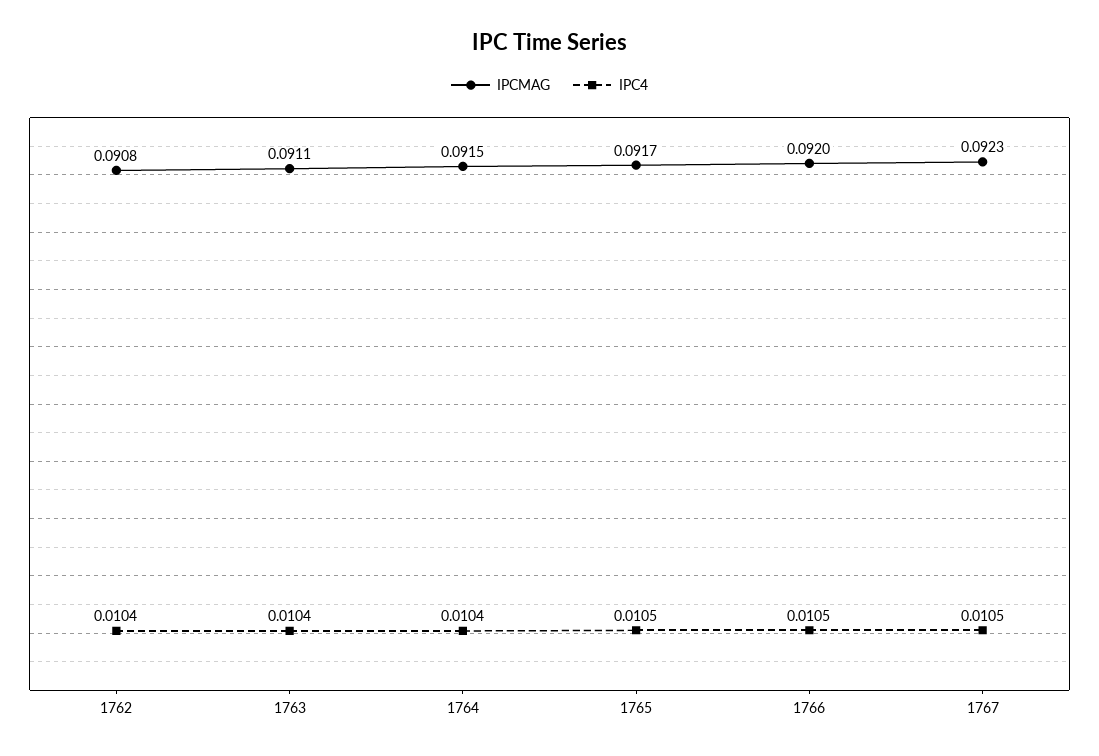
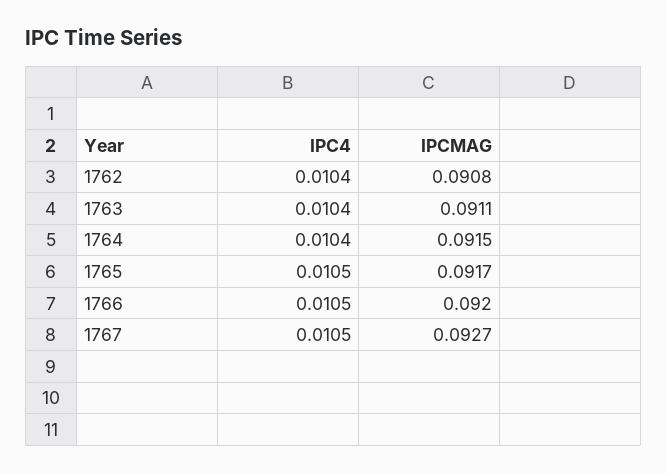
IPCMAG, 1767: 0.0923 -> 0.0927

